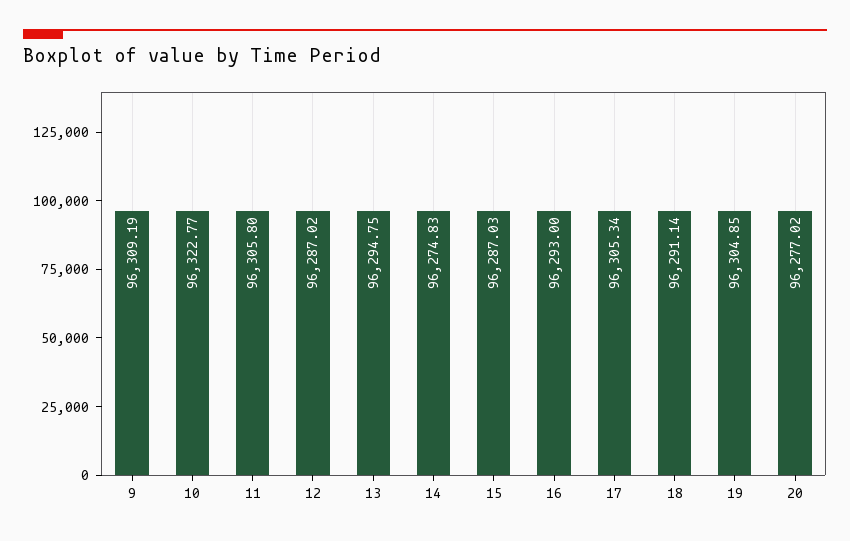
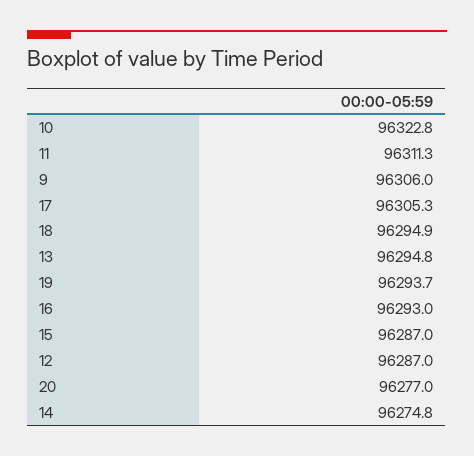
9: 96309.19 -> 96306
11: 96305.8 -> 96311.3
18: 96291.14 -> 96294.9
19: 96304.85 -> 96293.7

